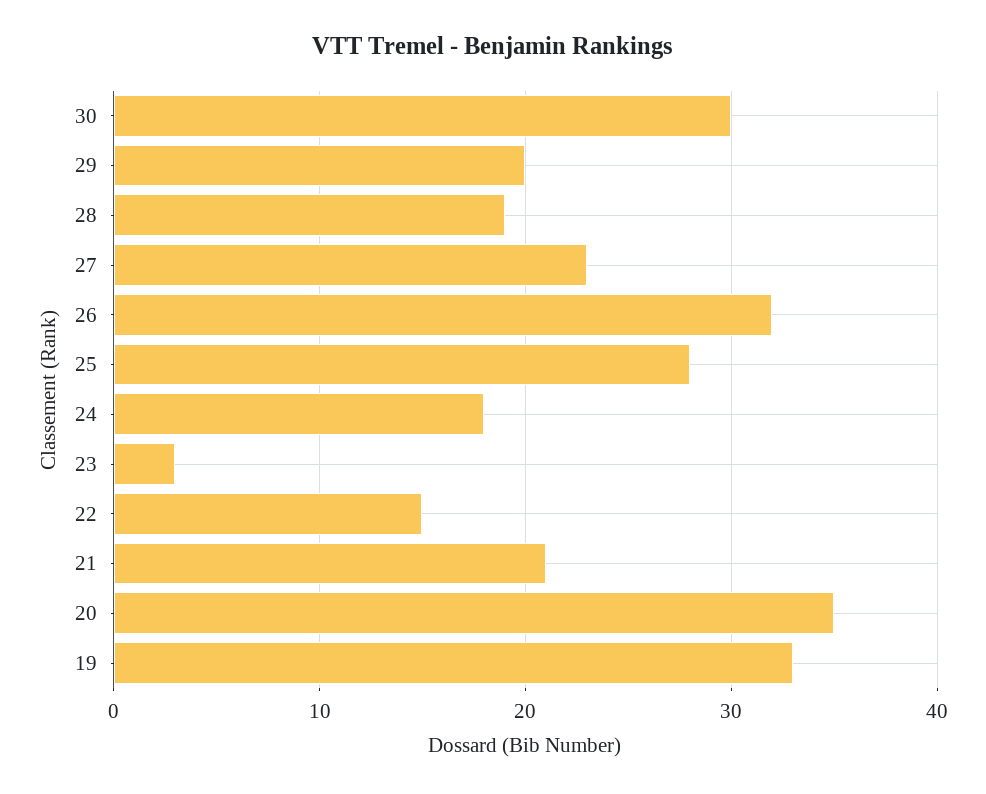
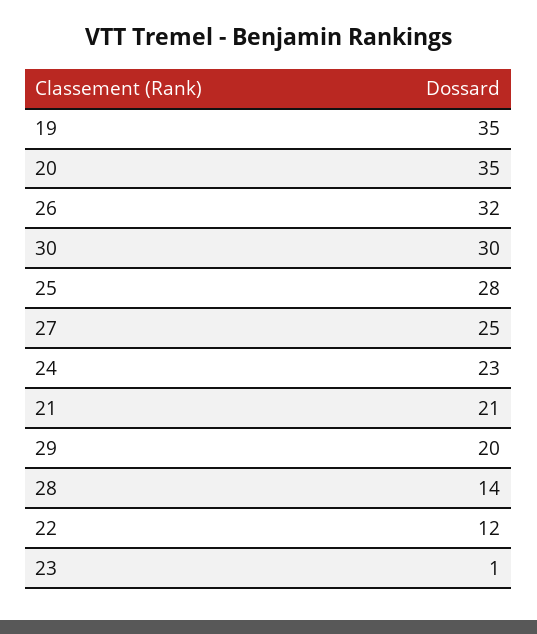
28: 19 -> 14
27: 23 -> 25
24: 18 -> 23
23: 3 -> 1
22: 15 -> 12
19: 33 -> 35

